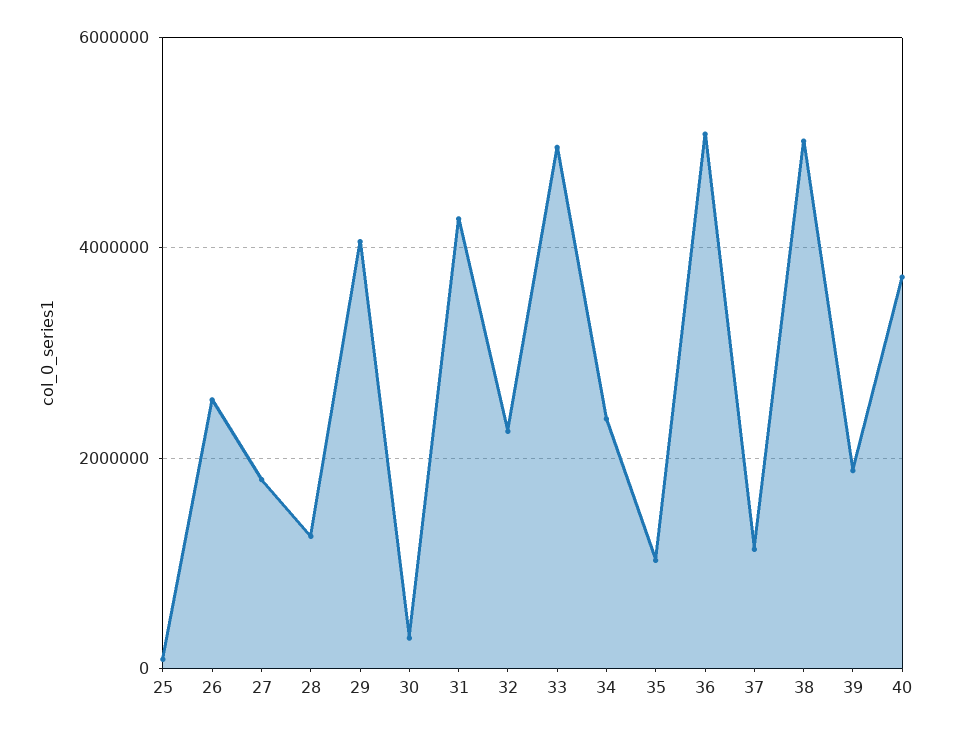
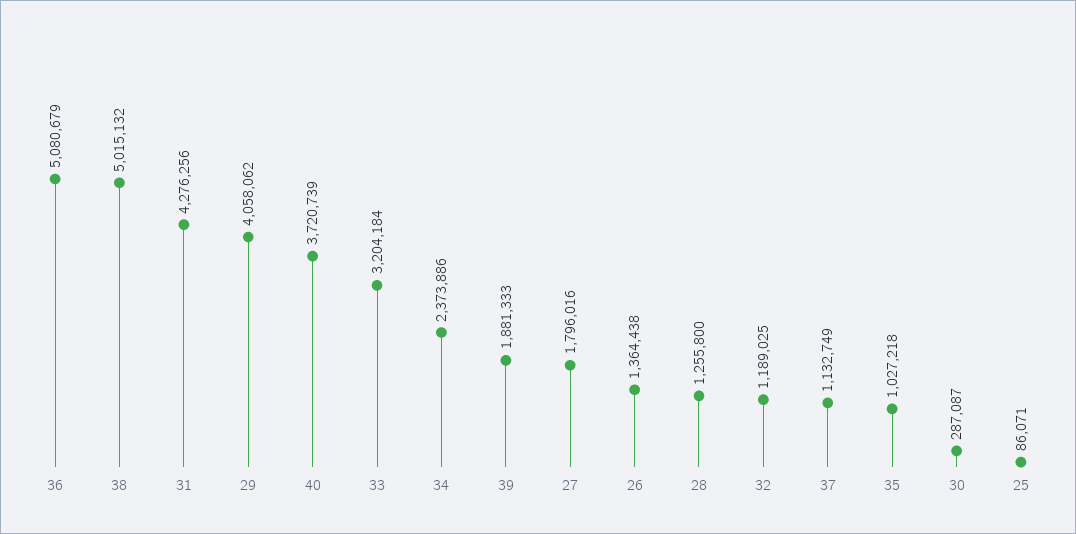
26: 2600000 -> 1364438
32: 2200000 -> 1189025
33: 5000000 -> 3204184

